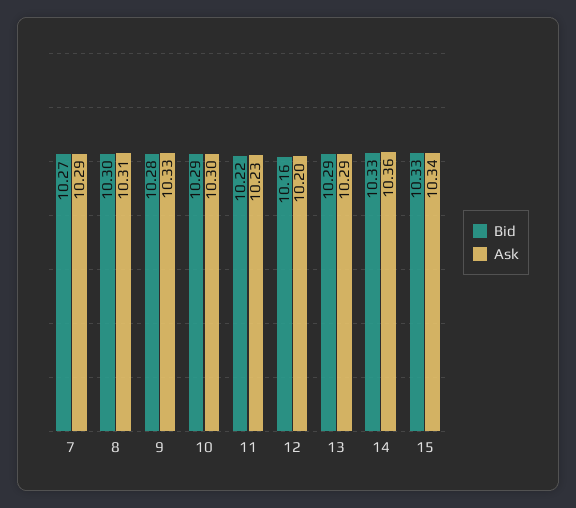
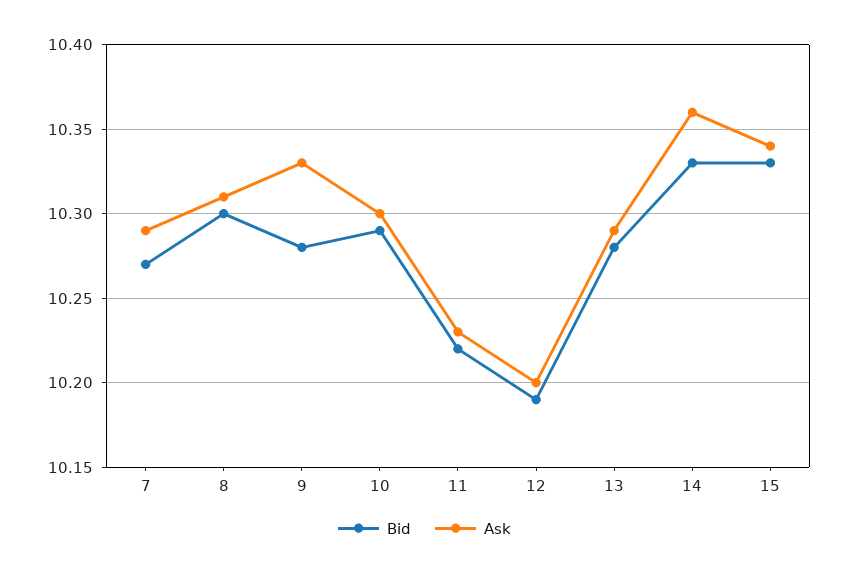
Bid, 12: 10.16 -> 10.19
Bid, 13: 10.29 -> 10.28

